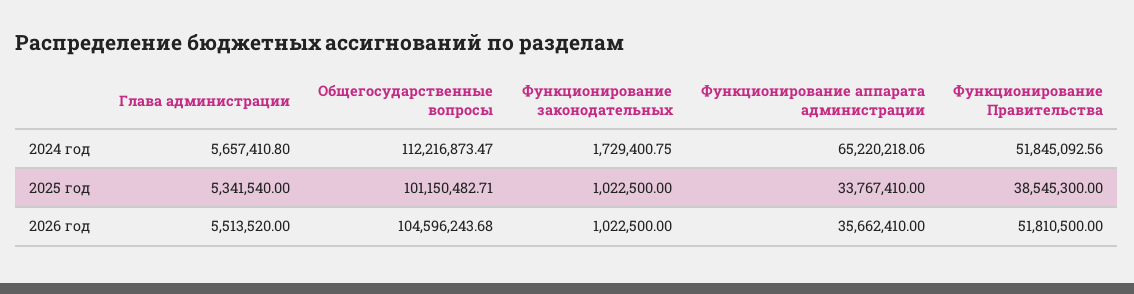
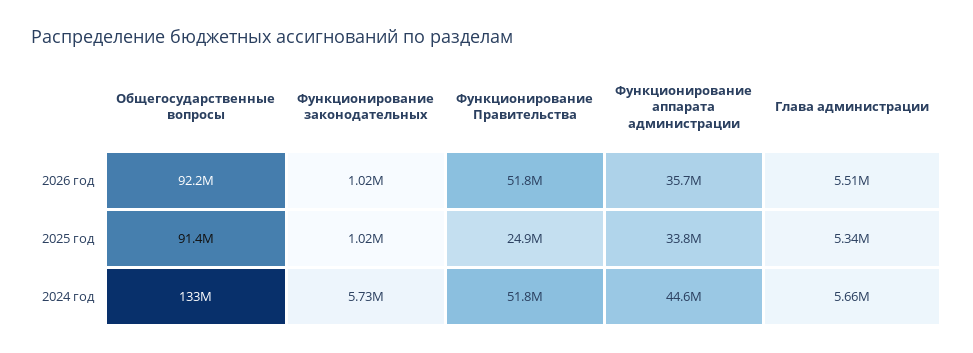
Общегосударственные вопросы, 2024 год: 112216873.47 -> 133000000
Функционирование законодательных, 2024 год: 1729400.75 -> 5730000
Функционирование аппарата администрации, 2024 год: 65220218.06 -> 44600000
Общегосударственные вопросы, 2025 год: 101150482.71 -> 91400000
Функционирование Правительства, 2025 год: 38545300 -> 24900000
Общегосударственные вопросы, 2026 год: 104596243.68 -> 92200000

